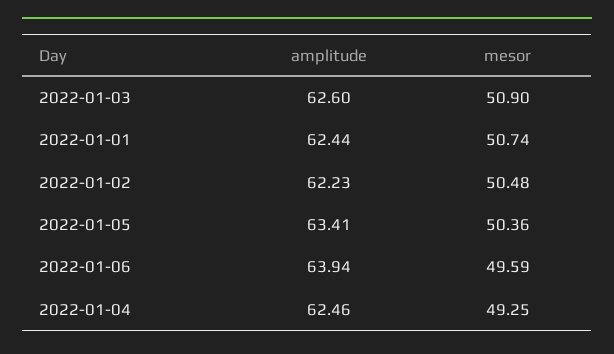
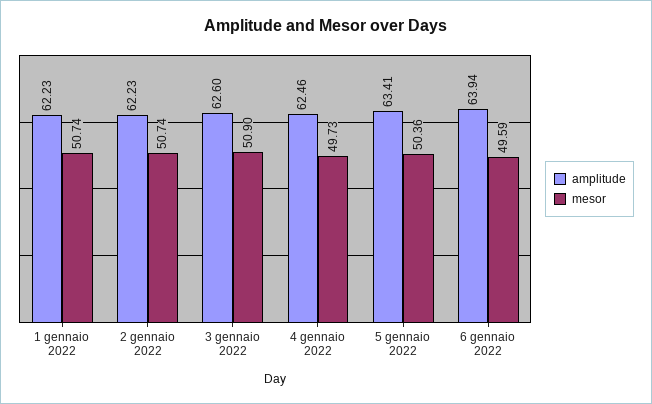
amplitude, 2022-01-01: 62.44 -> 62.23
mesor, 2022-01-02: 50.48 -> 50.74
mesor, 2022-01-04: 49.25 -> 49.73

